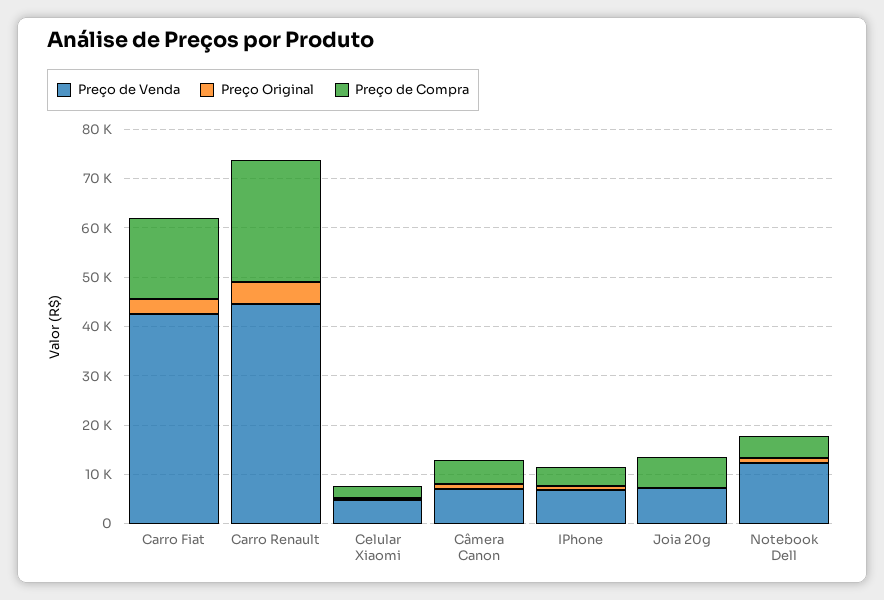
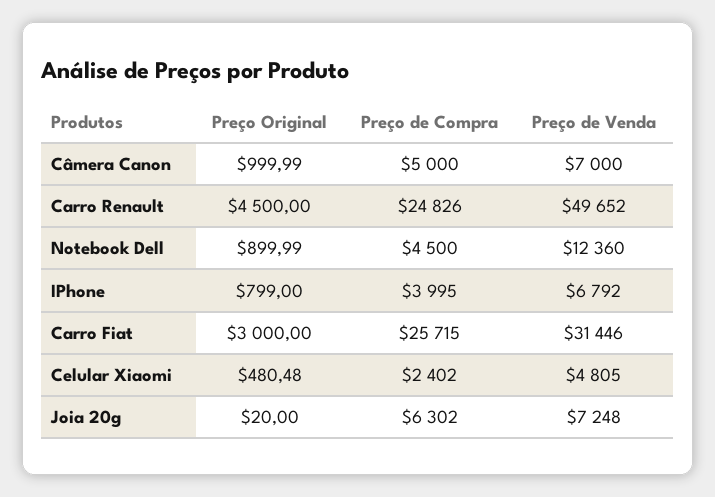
Preço de Venda, Carro Fiat: 42000 -> 31446
Preço de Compra, Carro Fiat: 16000 -> 25715
Preço de Venda, Carro Renault: 44000 -> 49652

